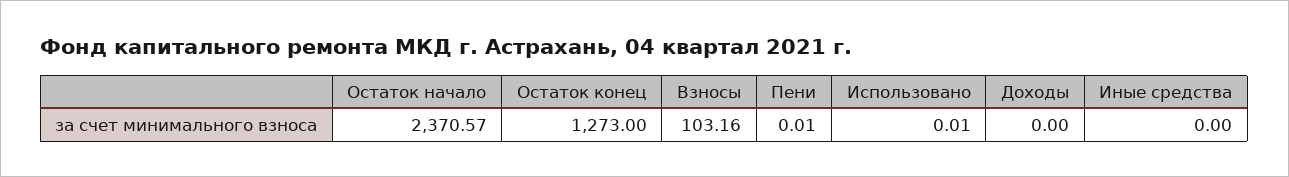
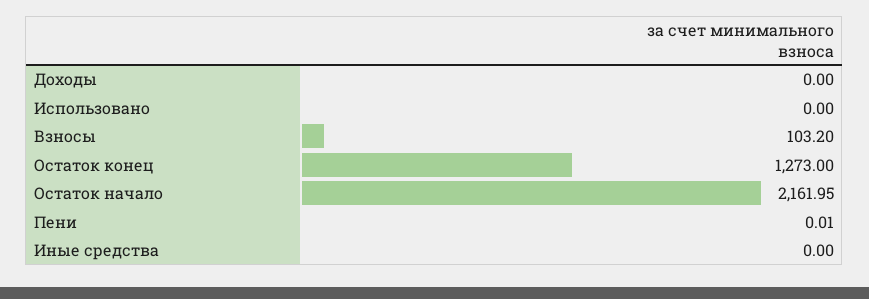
Остаток начало: 2370.57 -> 2161.95
Взносы: 103.16 -> 103.2
Использовано: 0.01 -> 0

